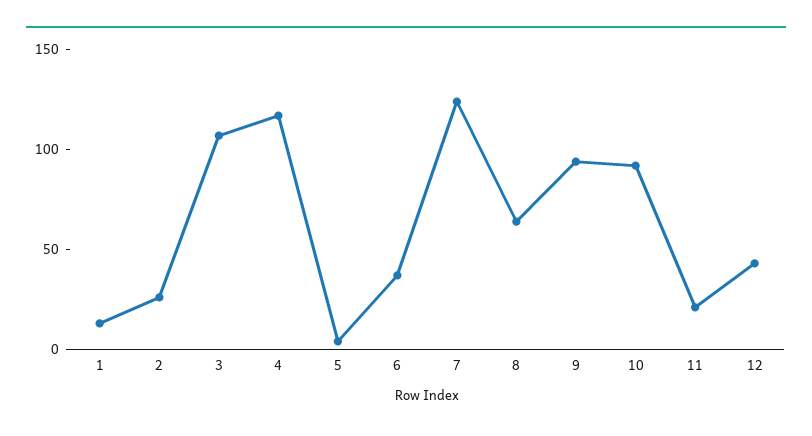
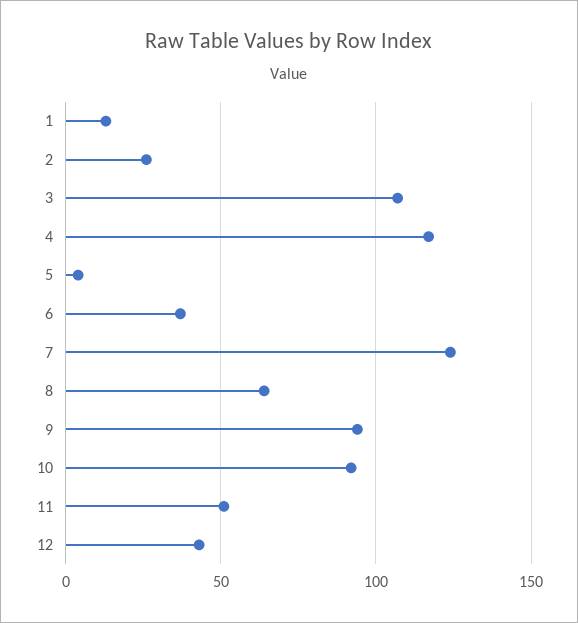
11: 20 -> 50

